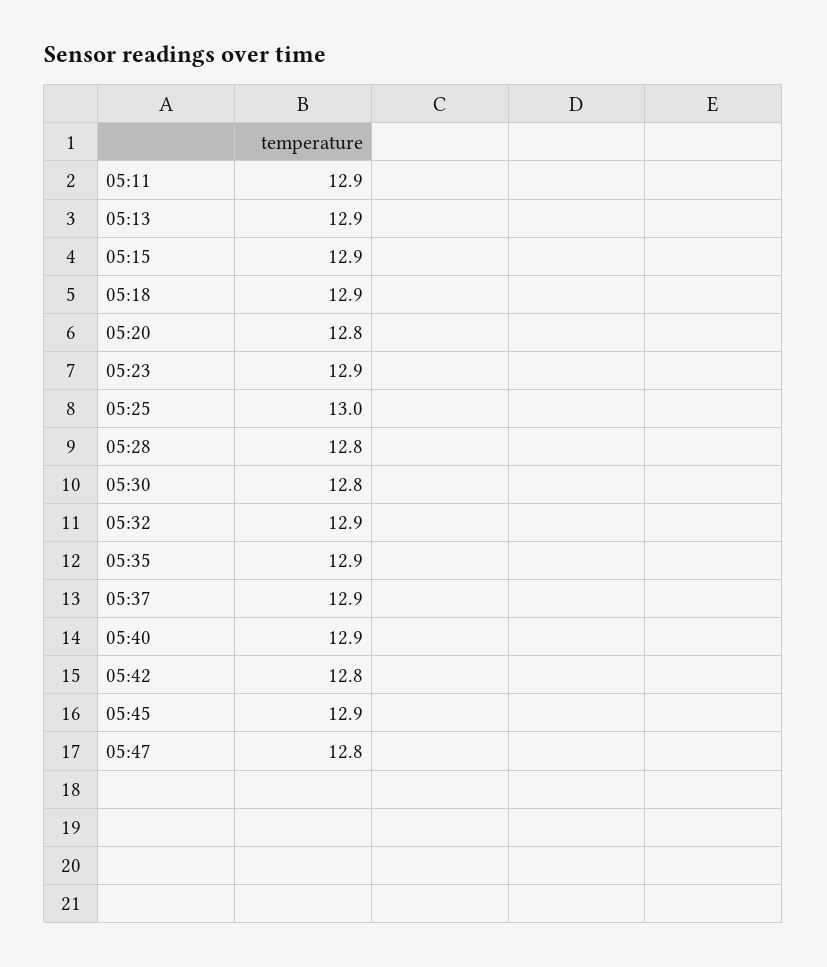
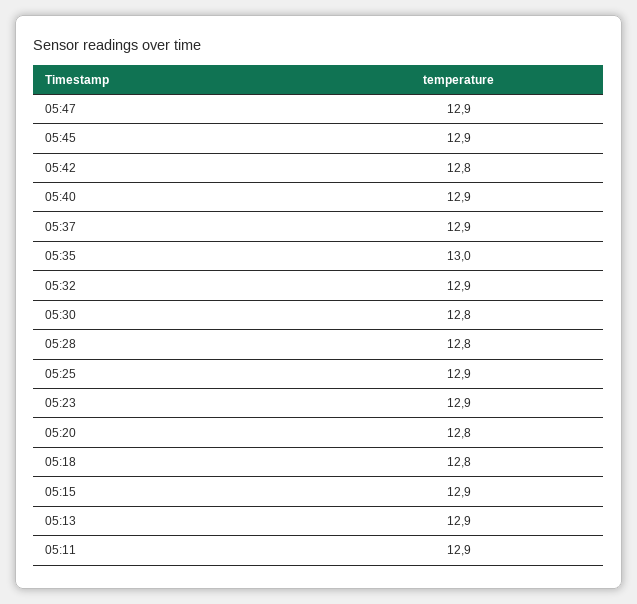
05:18: 12.9 -> 12.8
05:25: 13 -> 12.9
05:35: 12.9 -> 13
05:47: 12.8 -> 12.9

